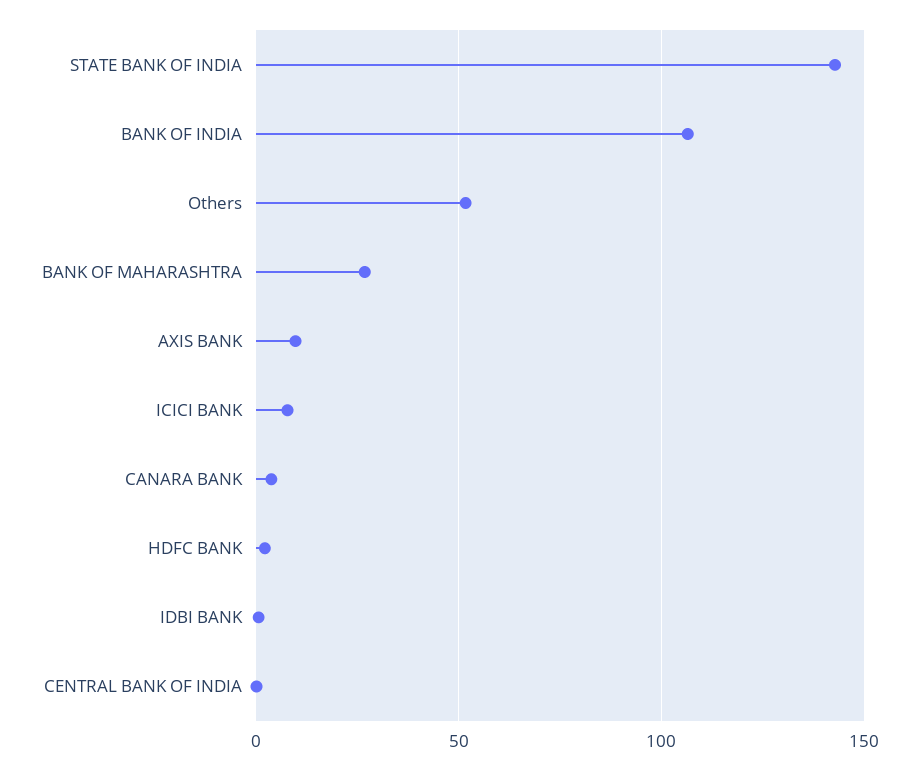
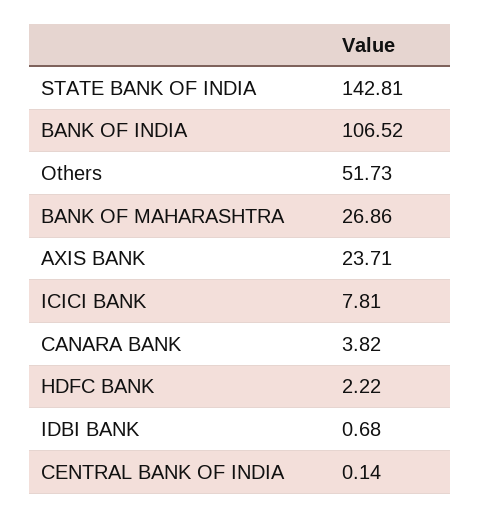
AXIS BANK: 10 -> 23.71

